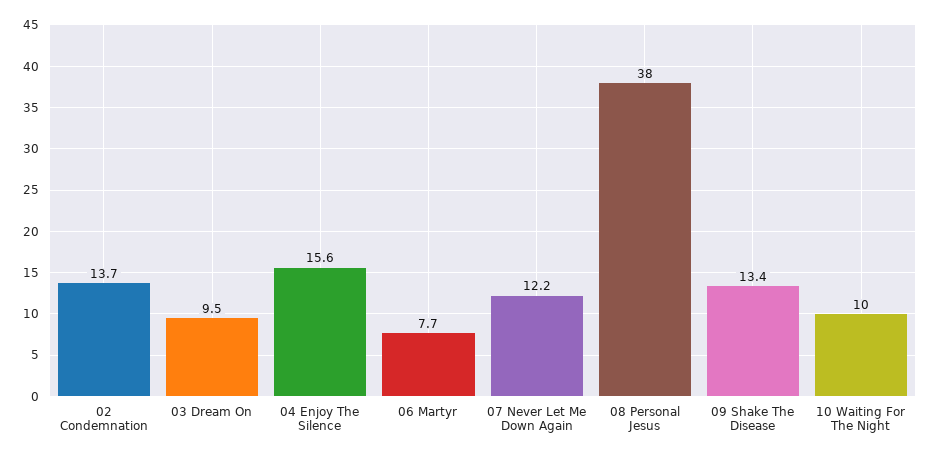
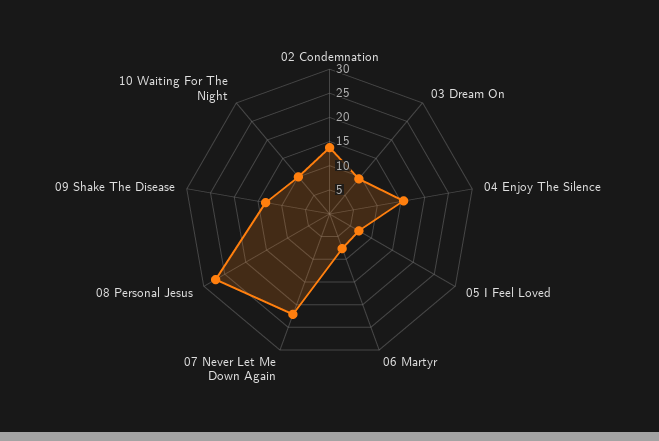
07 Never Let Me Down Again: 12.2 -> 22.5
08 Personal Jesus: 38 -> 27.5
05 I Feel Loved: none -> 7.5

